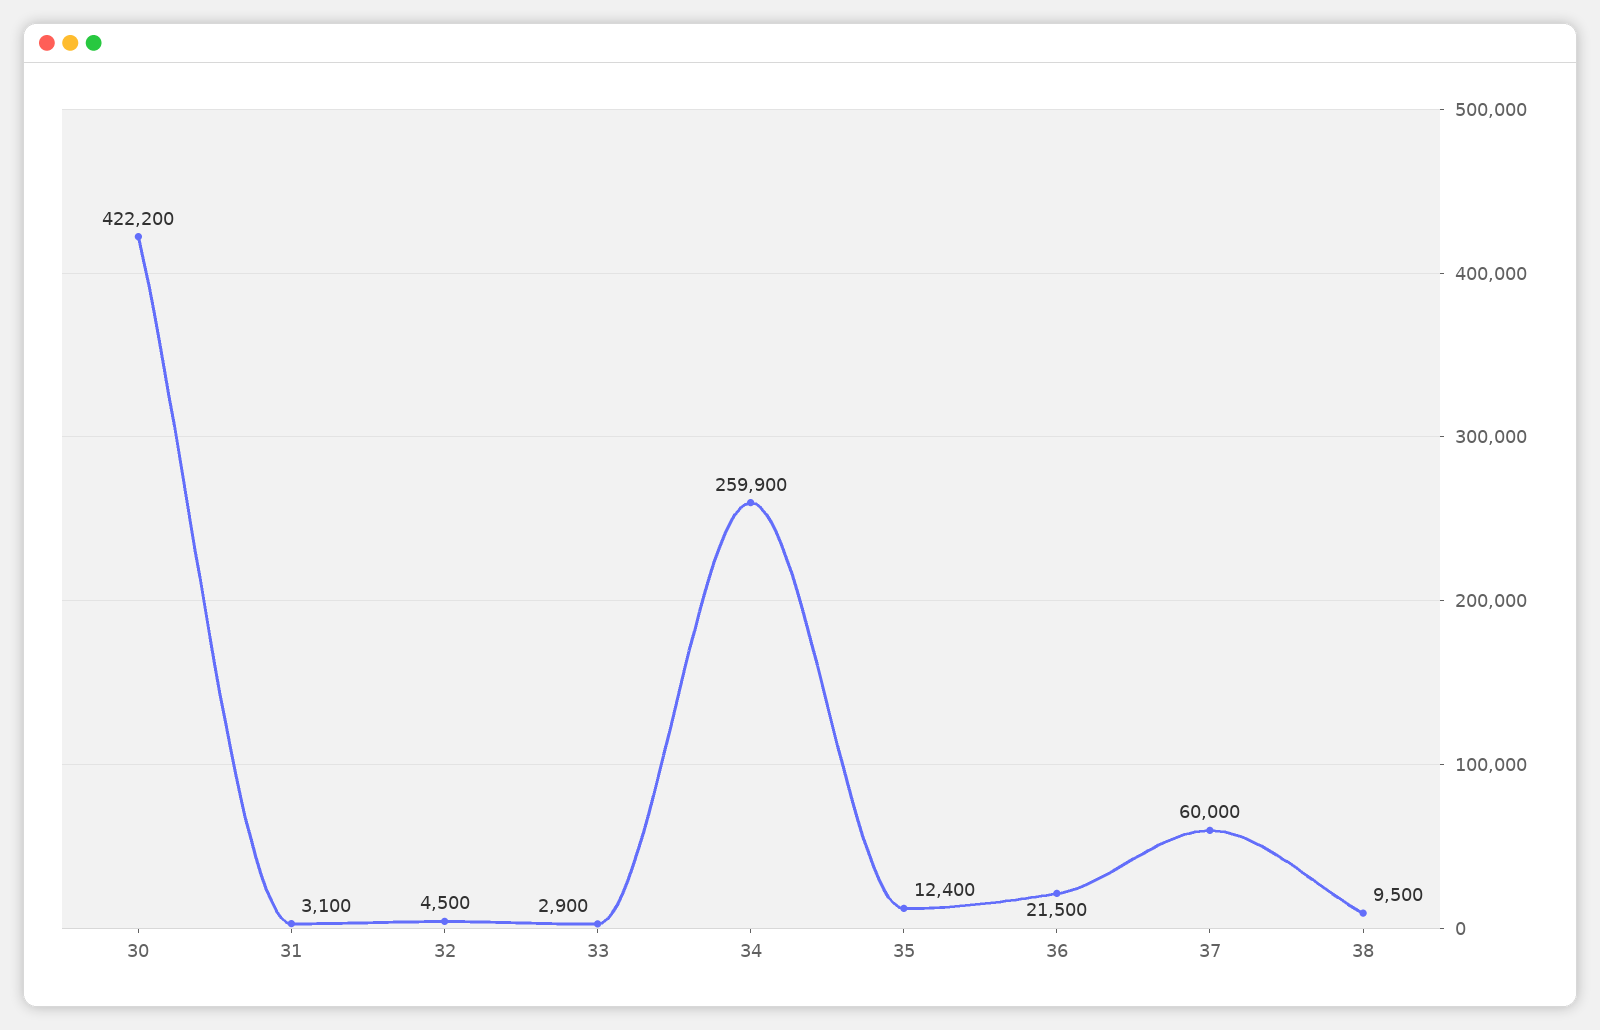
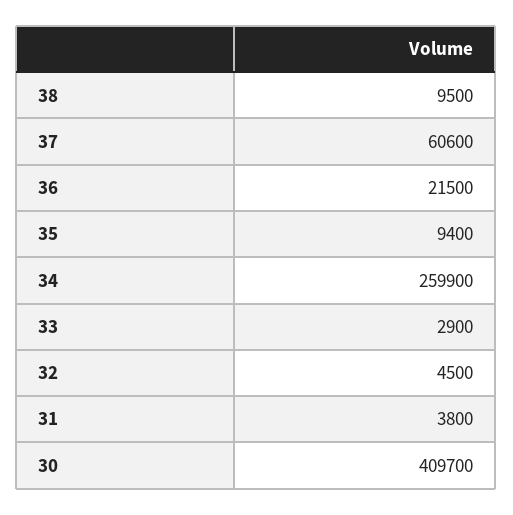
30: 422200 -> 409700
31: 3100 -> 3800
35: 12400 -> 9400
37: 60000 -> 60600

